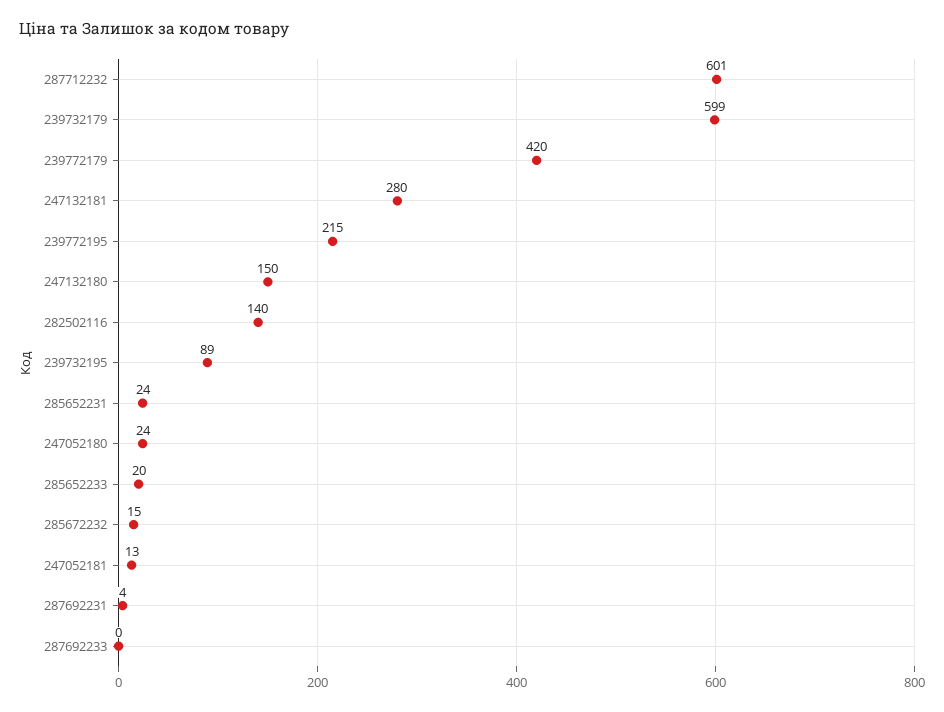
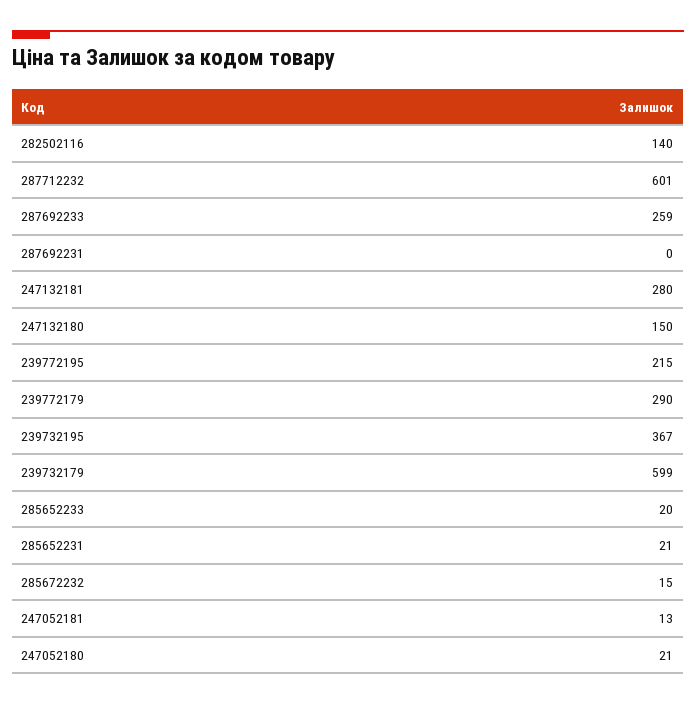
239772179: 420 -> 290
239732195: 89 -> 367
285652231: 24 -> 21
247052180: 24 -> 21
287692231: 4 -> 0
287692233: 0 -> 259

